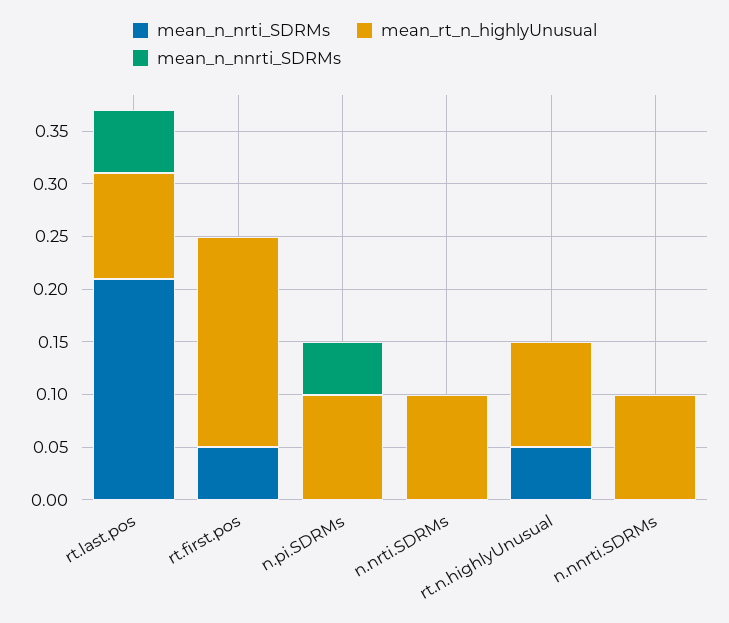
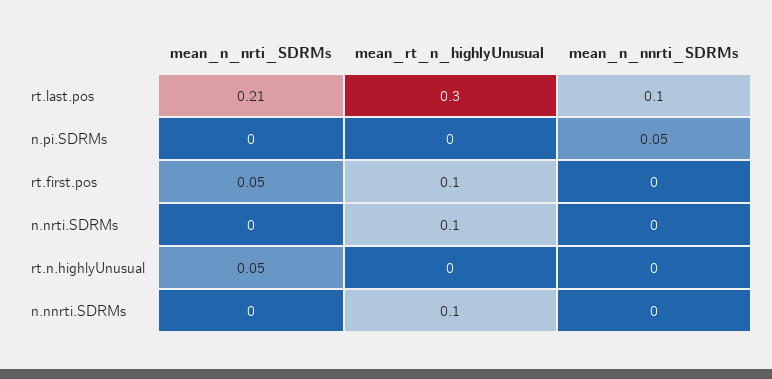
mean_rt_n_highlyUnusual, rt.last.pos: 0.1 -> 0.3
mean_n_nnrti_SDRMs, rt.last.pos: 0.06 -> 0.1
mean_rt_n_highlyUnusual, rt.first.pos: 0.2 -> 0.1
mean_rt_n_highlyUnusual, n.pi.SDRMs: 0.1 -> 0
mean_rt_n_highlyUnusual, rt.n.highlyUnusual: 0.1 -> 0

